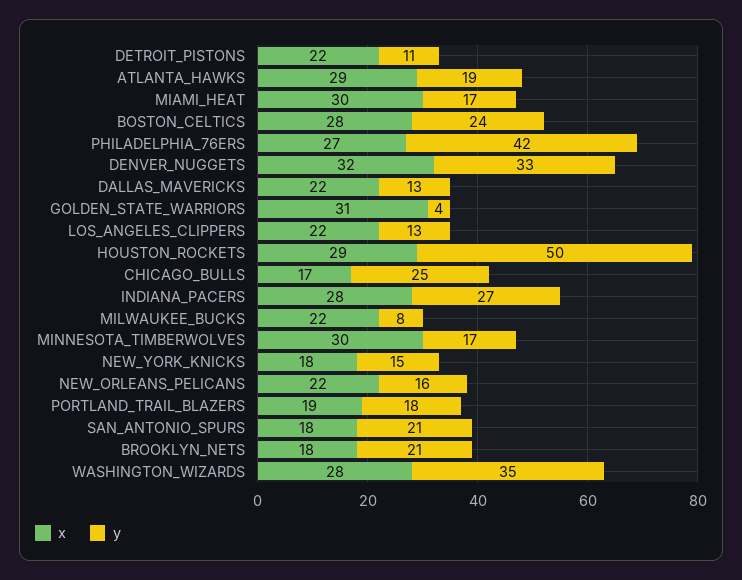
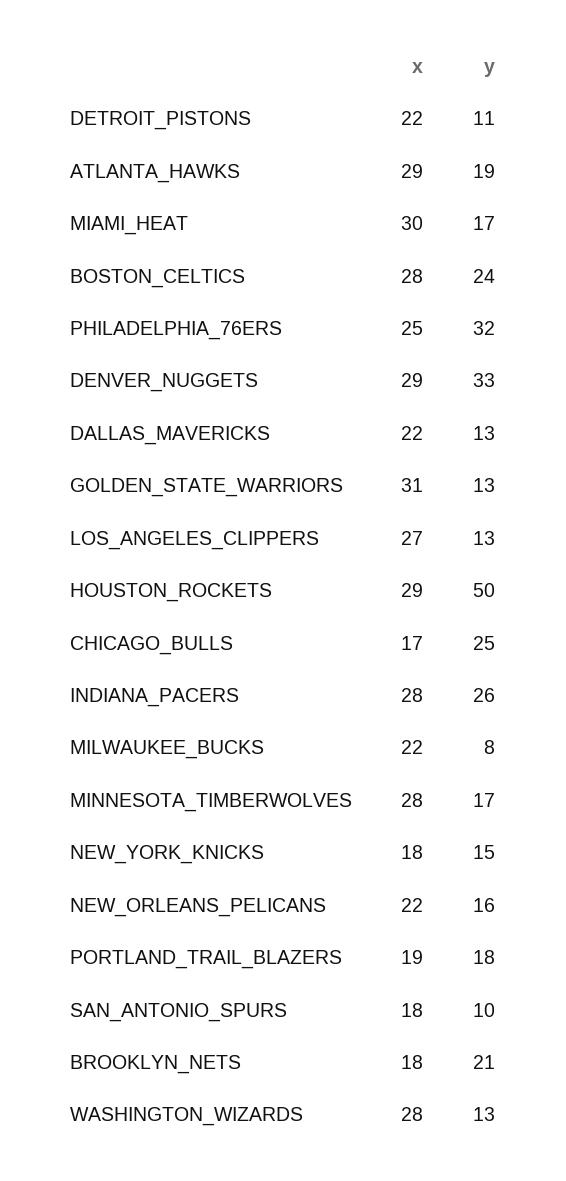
x, PHILADELPHIA_76ERS: 27 -> 25
y, PHILADELPHIA_76ERS: 42 -> 32
x, DENVER_NUGGETS: 32 -> 29
y, GOLDEN_STATE_WARRIORS: 4 -> 13
x, LOS_ANGELES_CLIPPERS: 22 -> 27
y, INDIANA_PACERS: 27 -> 26
x, MINNESOTA_TIMBERWOLVES: 30 -> 28
y, SAN_ANTONIO_SPURS: 21 -> 10
y, WASHINGTON_WIZARDS: 35 -> 13

